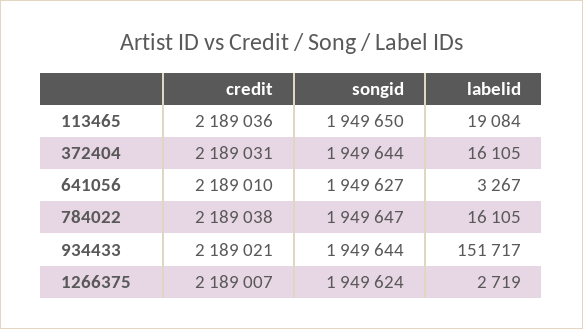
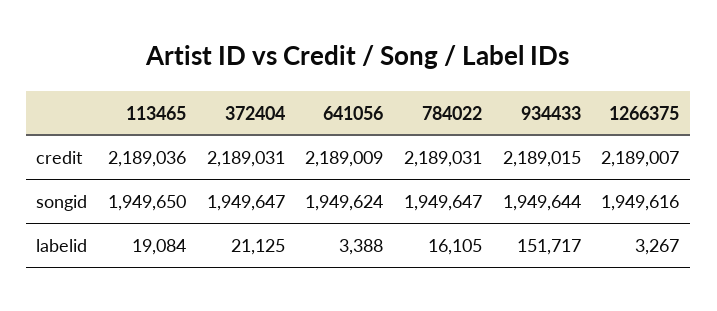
songid, 372404: 1949644 -> 1949647
labelid, 372404: 16105 -> 21125
credit, 641056: 2189010 -> 2189009
songid, 641056: 1949627 -> 1949624
labelid, 641056: 3267 -> 3388
credit, 784022: 2189038 -> 2189031
credit, 934433: 2189021 -> 2189015
songid, 1266375: 1949624 -> 1949616
labelid, 1266375: 2719 -> 3267

